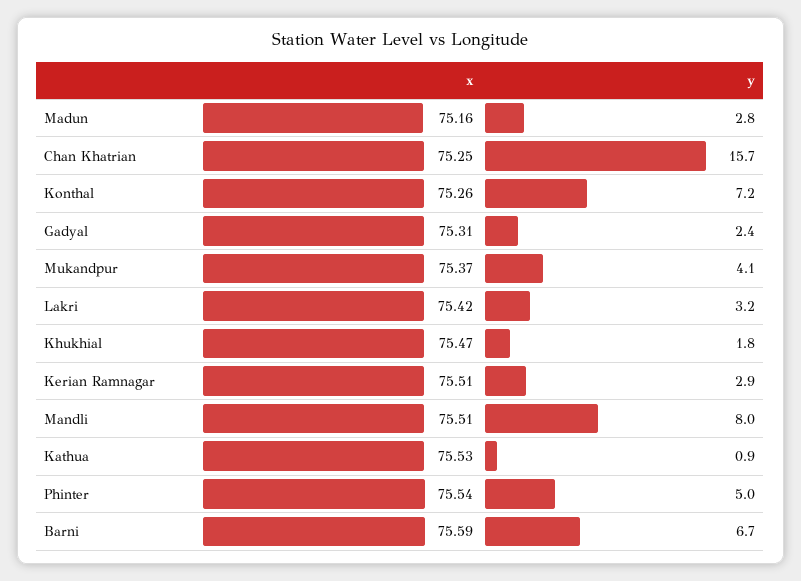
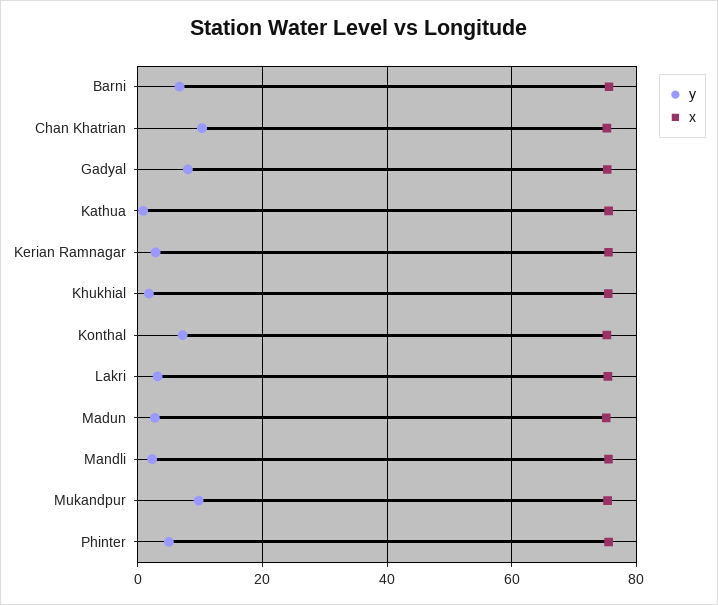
y, Chan Khatrian: 15.7 -> 10
y, Gadyal: 2.4 -> 8
y, Mukandpur: 4.1 -> 10
y, Mandli: 8 -> 2

